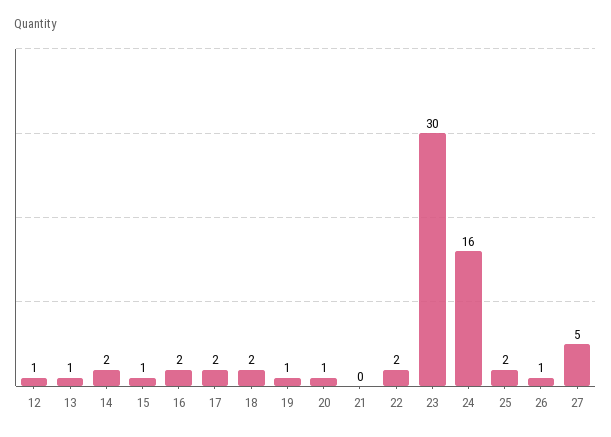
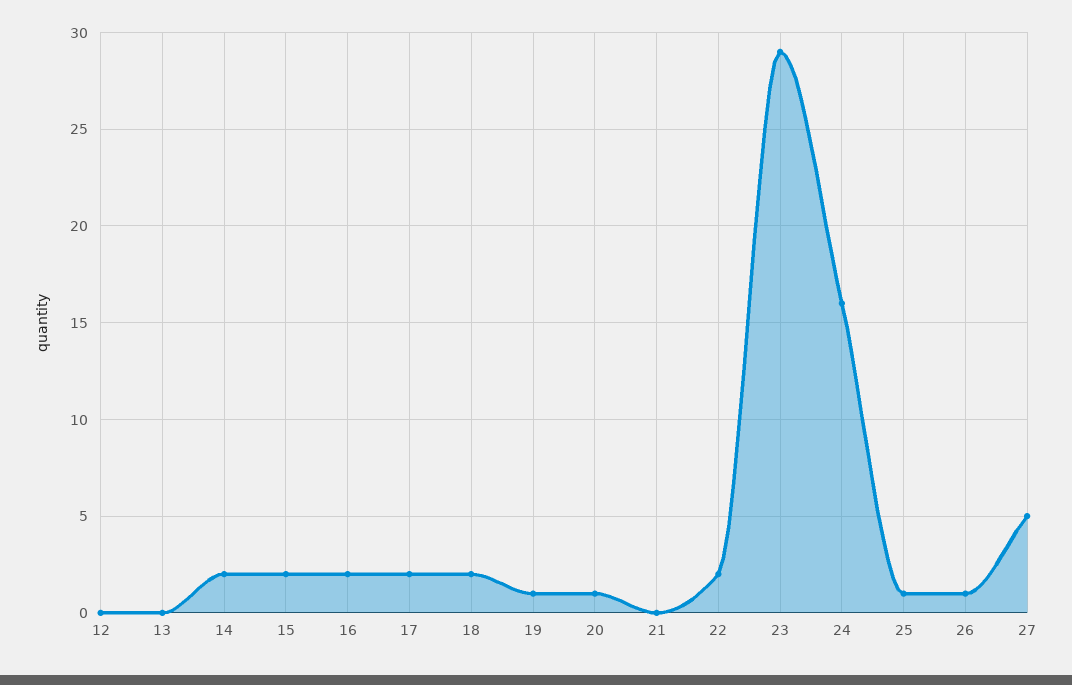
12: 1 -> 0
13: 1 -> 0
15: 1 -> 2
23: 30 -> 29
25: 2 -> 1

